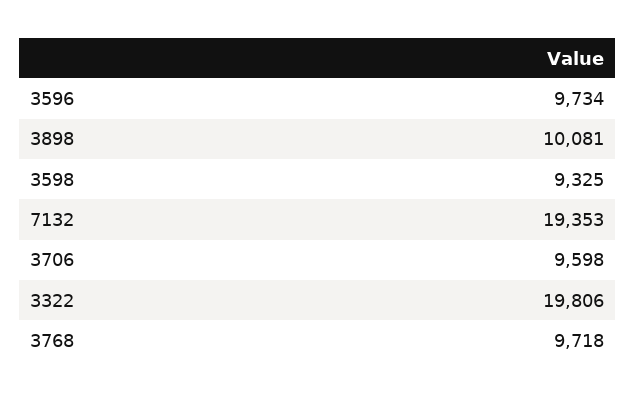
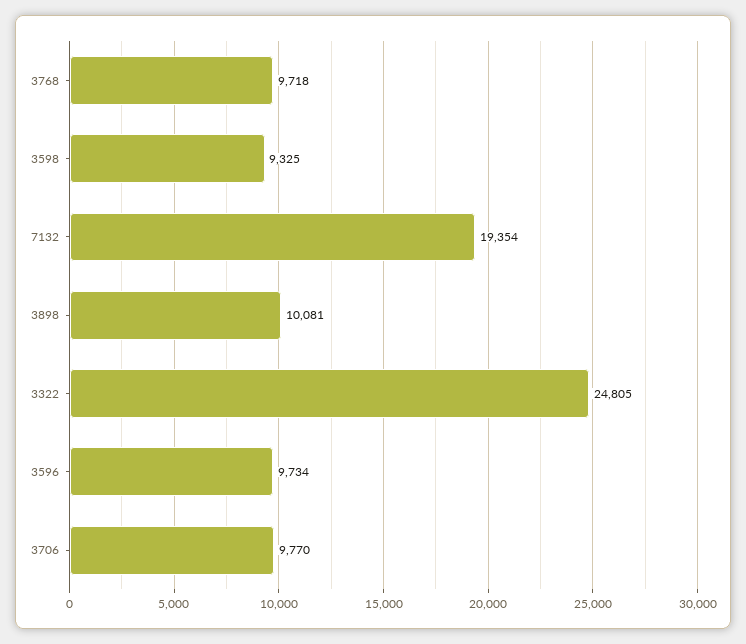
7132: 19353 -> 19354
3706: 9598 -> 9770
3322: 19806 -> 24805

